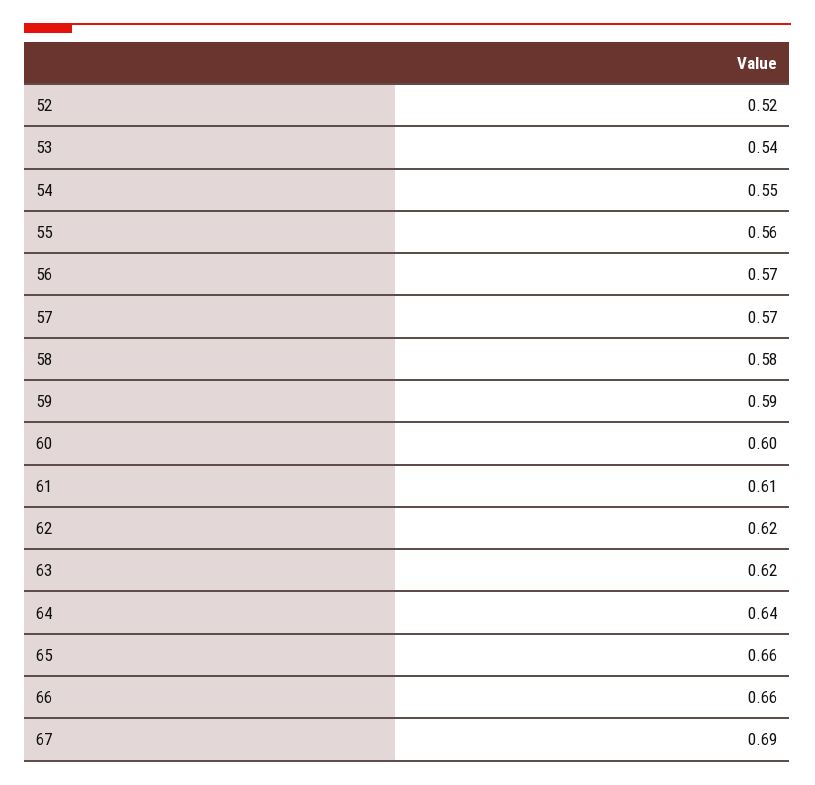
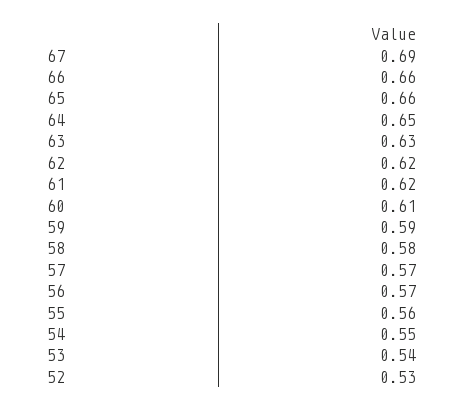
52: 0.52 -> 0.53
60: 0.6 -> 0.61
61: 0.61 -> 0.62
63: 0.62 -> 0.63
64: 0.64 -> 0.65

